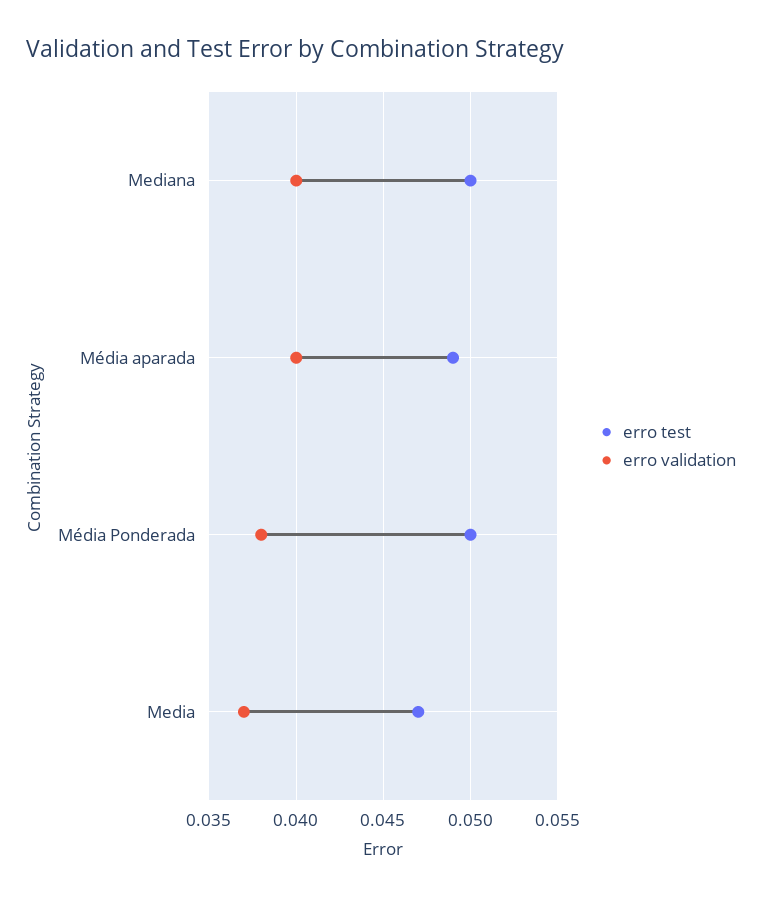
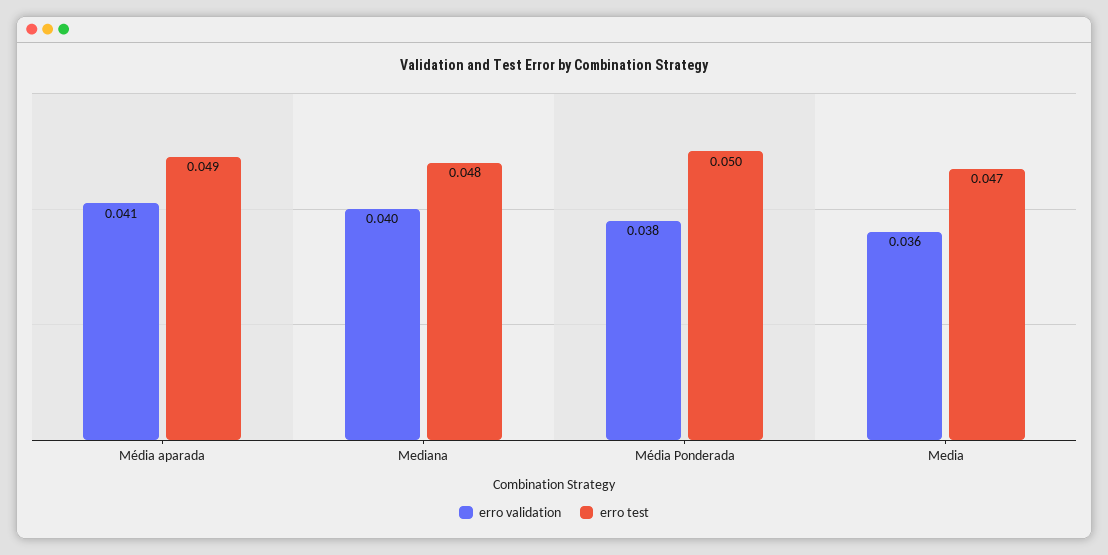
erro test, Mediana: 0.05 -> 0.048
erro validation, Média aparada: 0.04 -> 0.041
erro validation, Media: 0.037 -> 0.036

